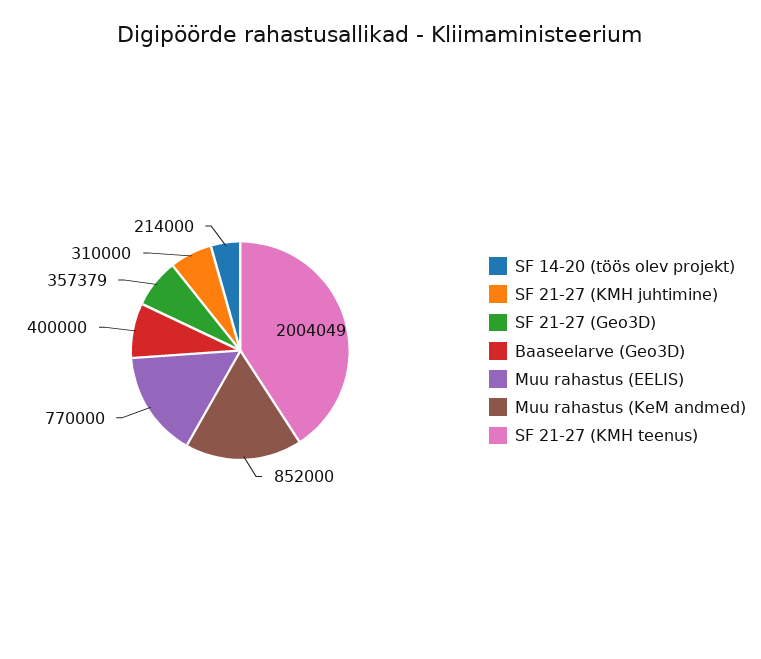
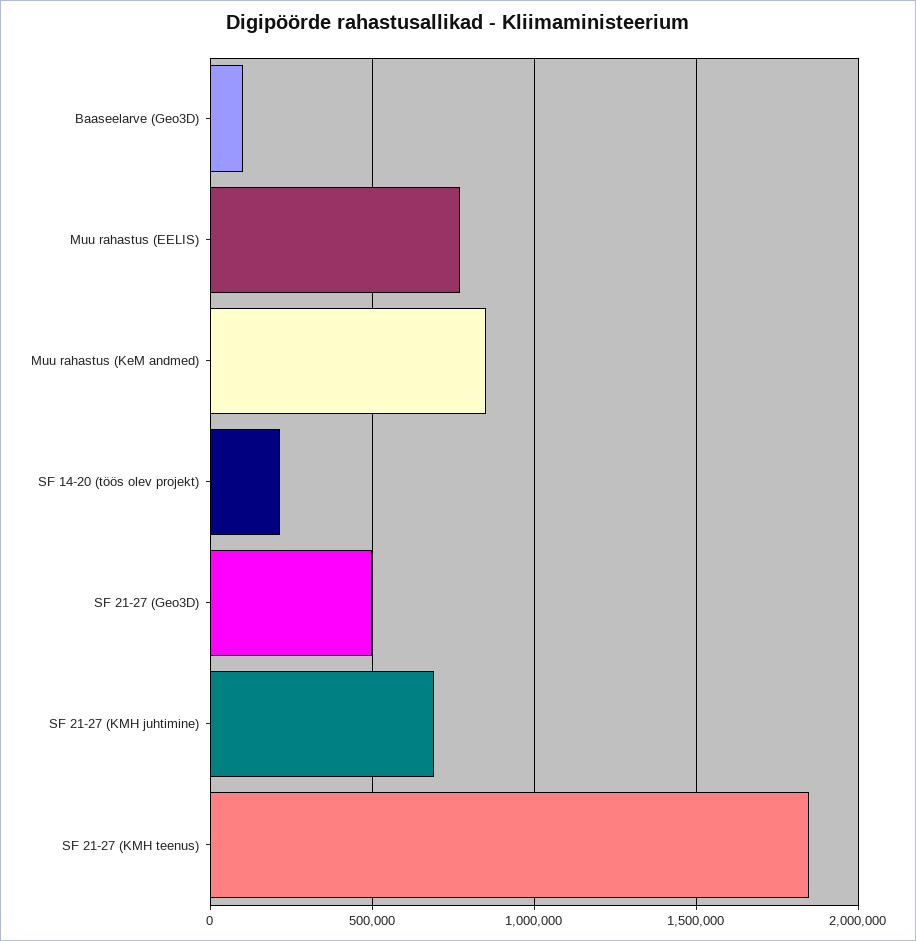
SF 21-27 (KMH juhtimine): 310000 -> 700000
SF 21-27 (Geo3D): 357379 -> 500000
Baaseelarve (Geo3D): 400000 -> 100000
SF 21-27 (KMH teenus): 2004049 -> 1850000

